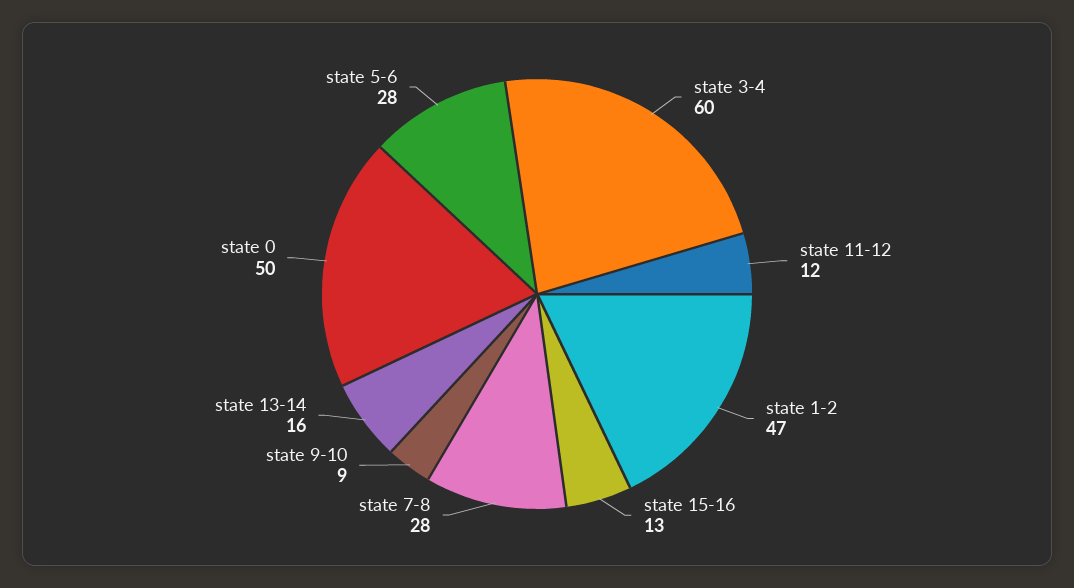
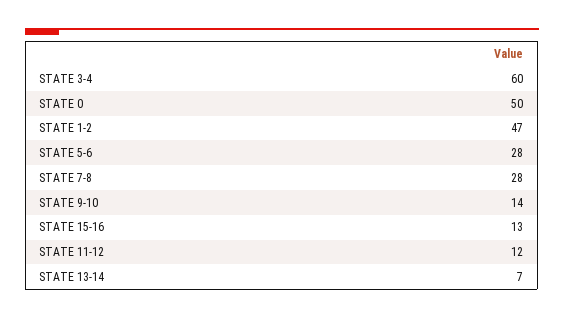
state 9-10: 9 -> 14
state 13-14: 16 -> 7

